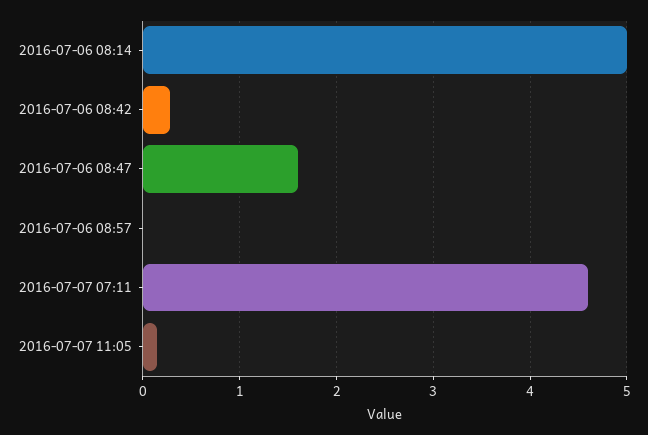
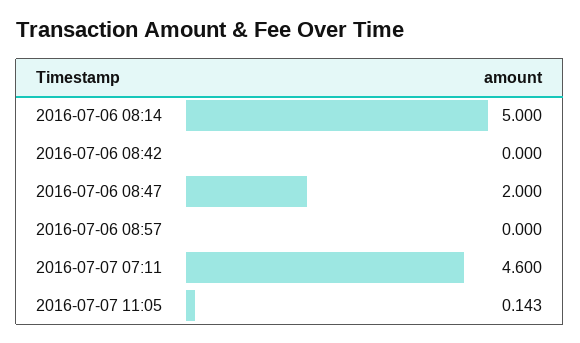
2016-07-06 08:42: 0.3 -> 0
2016-07-06 08:47: 1.6 -> 2

